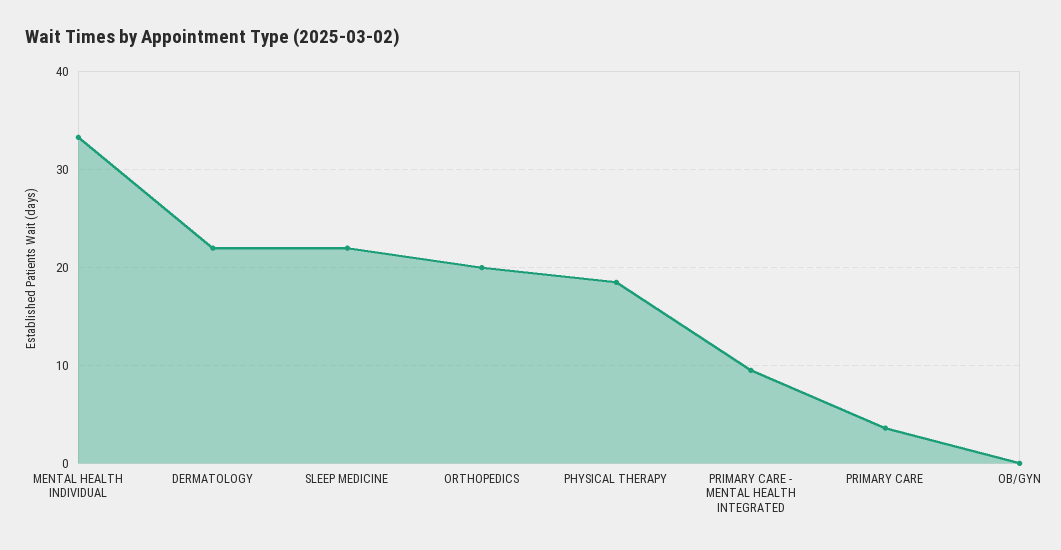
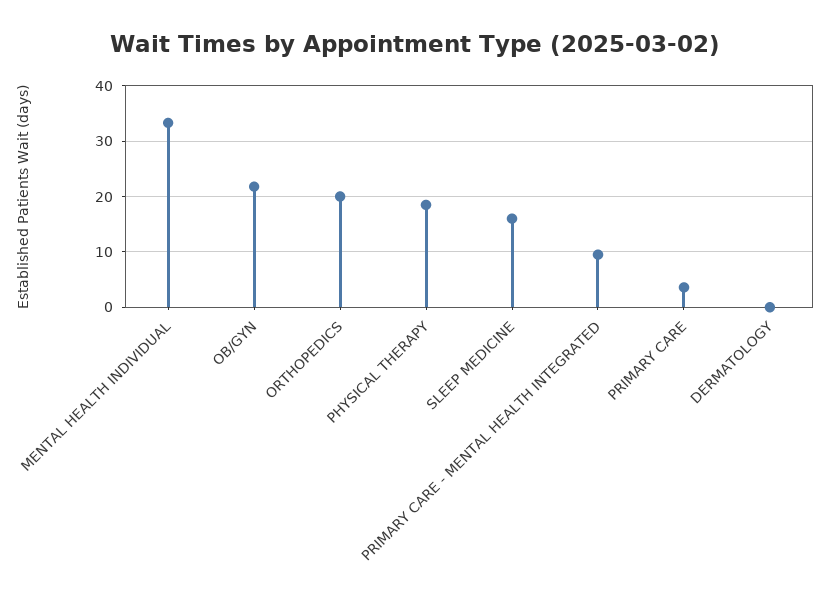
DERMATOLOGY: 22 -> 0
SLEEP MEDICINE: 22 -> 16
OB/GYN: 0 -> 22

